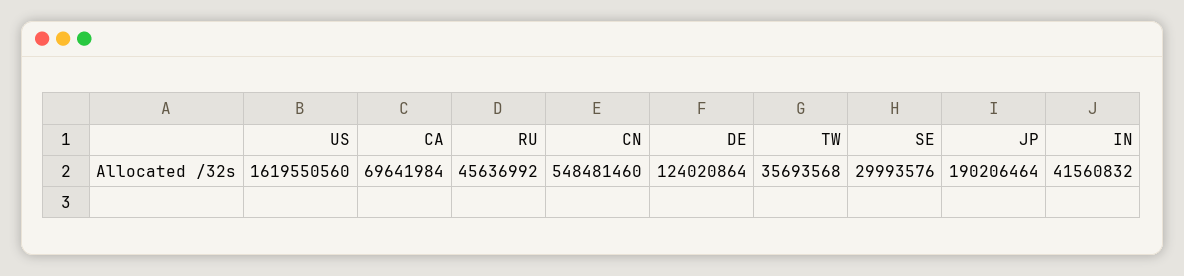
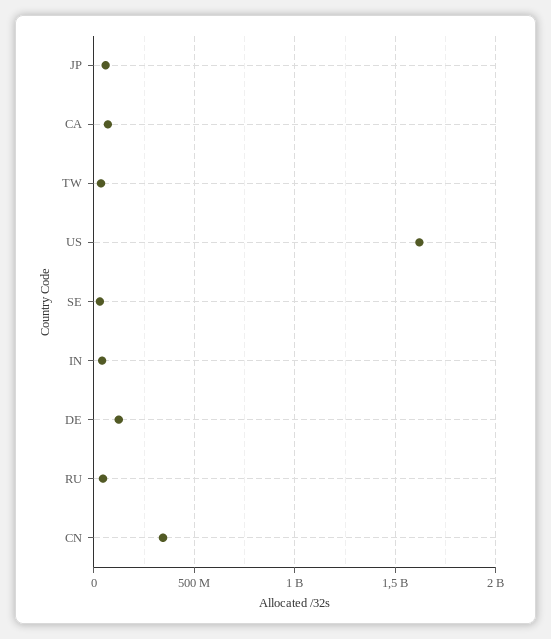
CN: 548481460 -> 350000000
JP: 190206464 -> 50000000

